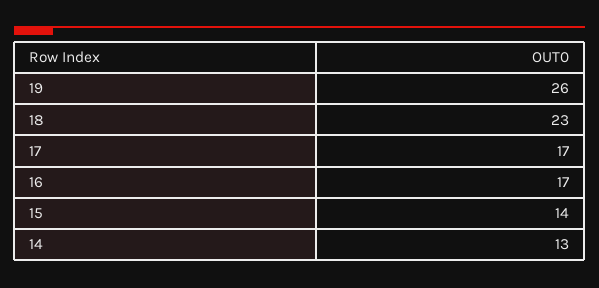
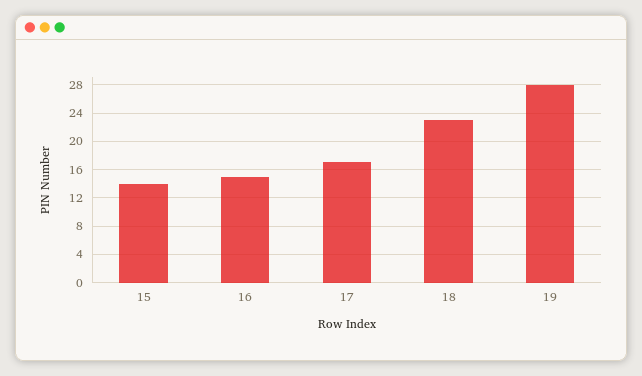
19: 26 -> 28
16: 17 -> 15
14: 13 -> none

